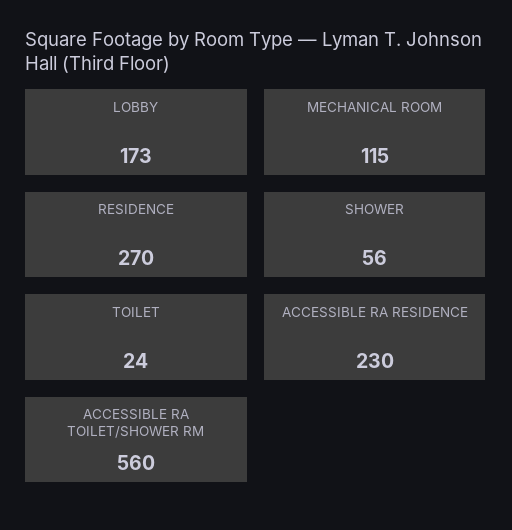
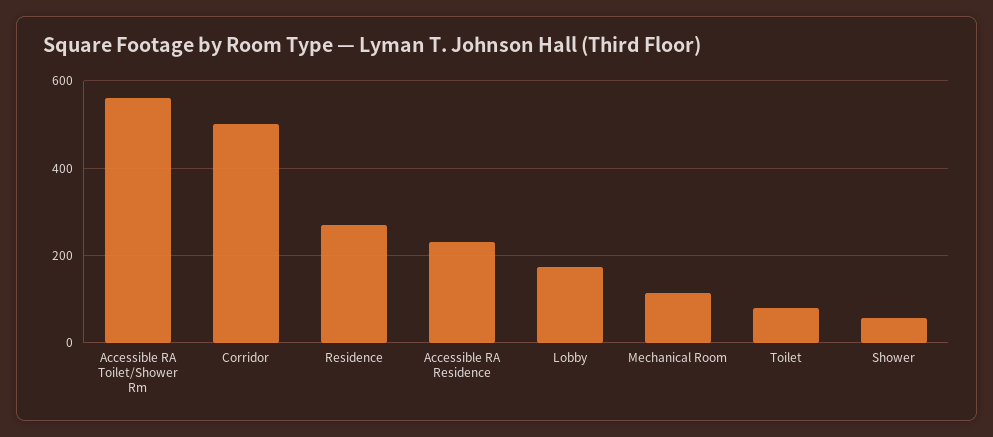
TOILET: 24 -> 80
Corridor: none -> 500

